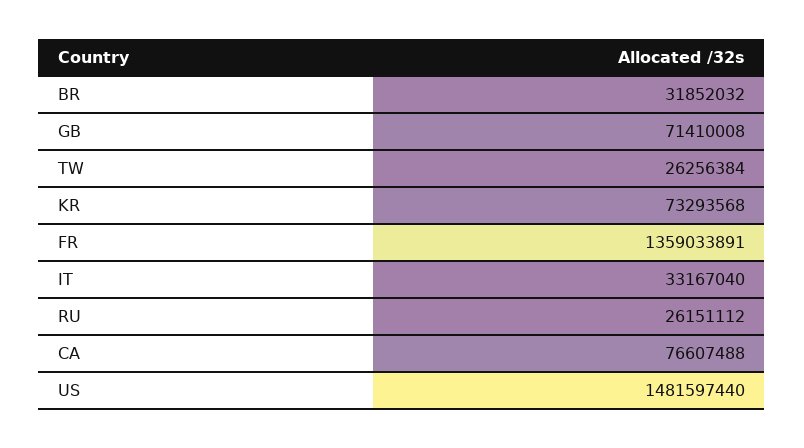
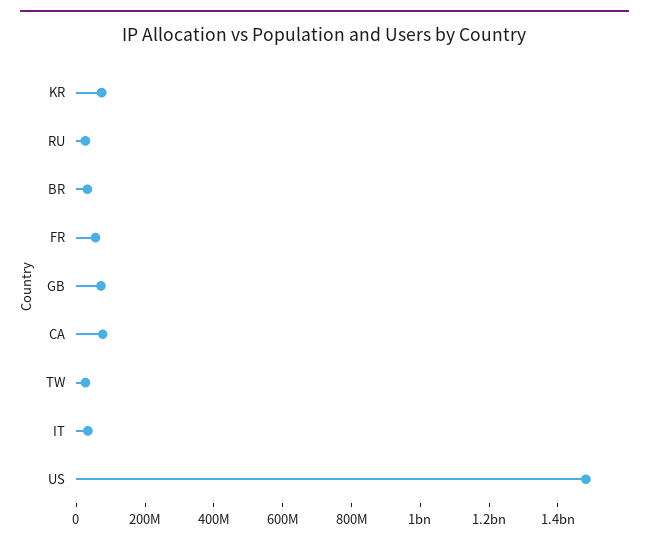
FR: 1359033891 -> 50000000

